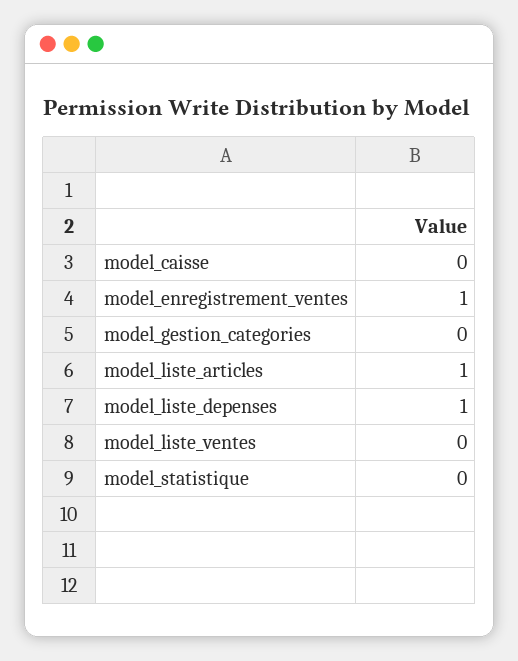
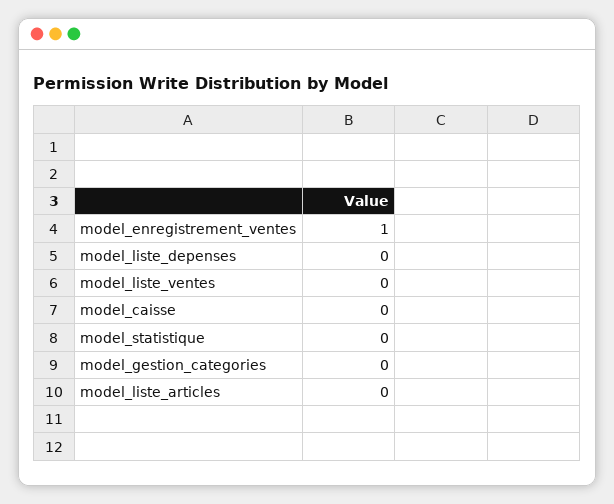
model_liste_articles: 1 -> 0
model_liste_depenses: 1 -> 0

